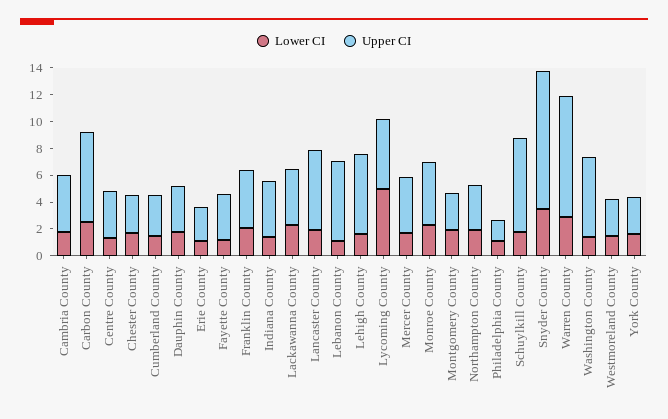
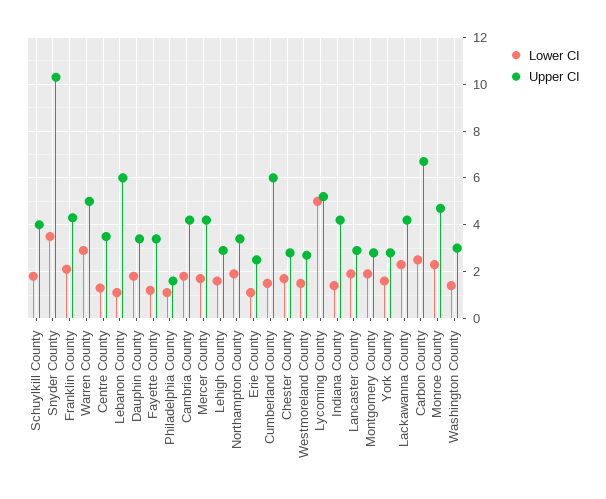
Upper CI, Cumberland County: 3 -> 6
Upper CI, Lancaster County: 6 -> 3
Upper CI, Lehigh County: 6 -> 3
Upper CI, Schuylkill County: 7 -> 4
Upper CI, Warren County: 9 -> 5
Upper CI, Washington County: 6 -> 3

